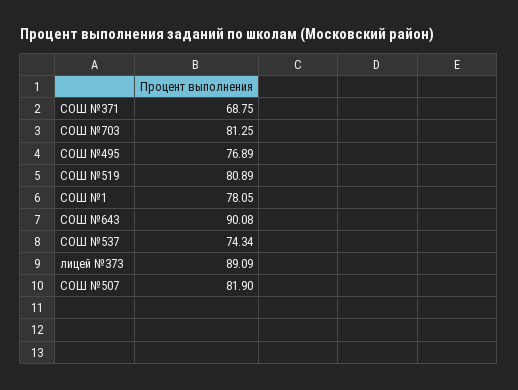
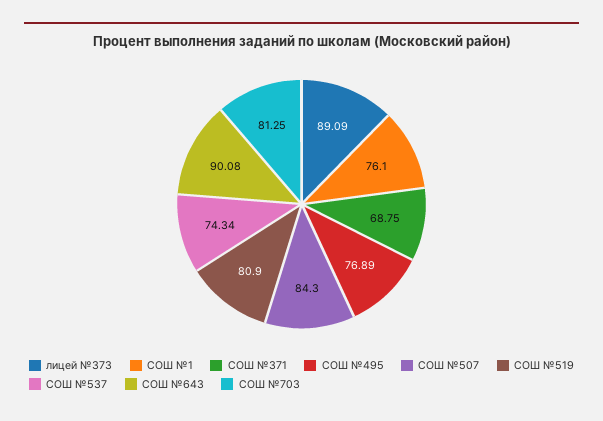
СОШ №519: 80.89 -> 80.9
СОШ №1: 78.05 -> 76.1
СОШ №507: 81.9 -> 84.3

